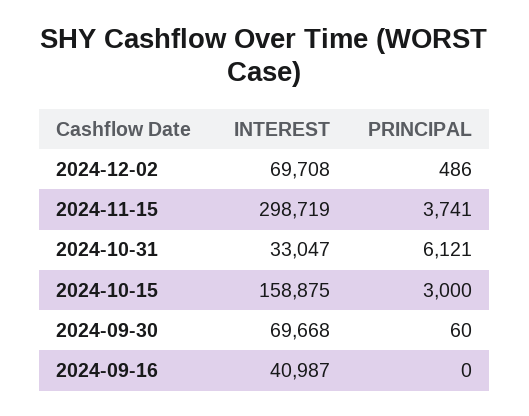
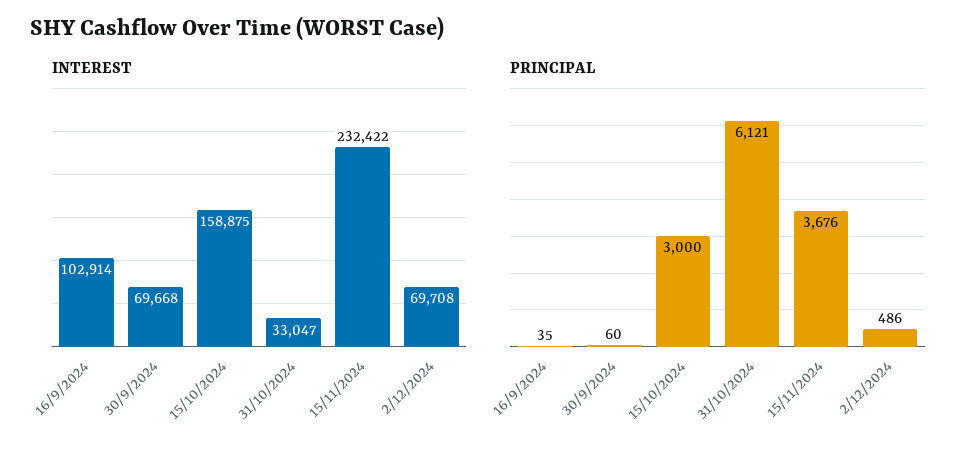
INTEREST, 2024-11-15: 298719 -> 232422
PRINCIPAL, 2024-11-15: 3741 -> 3676
INTEREST, 2024-09-16: 40987 -> 102914
PRINCIPAL, 2024-09-16: 0 -> 35

